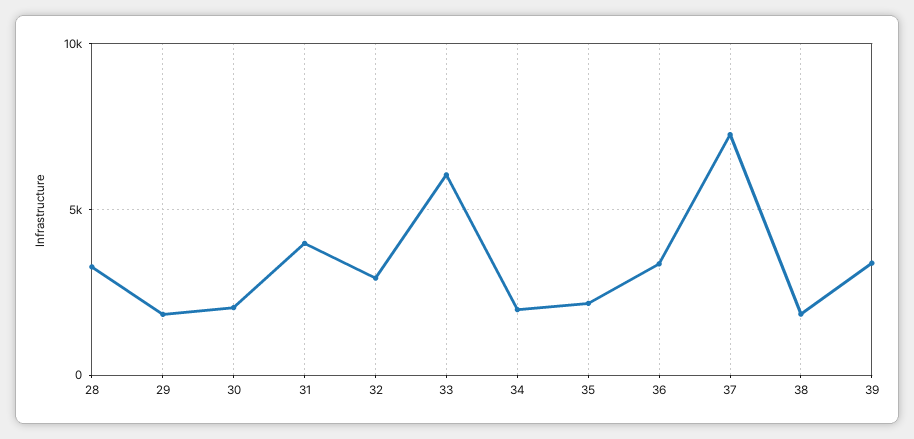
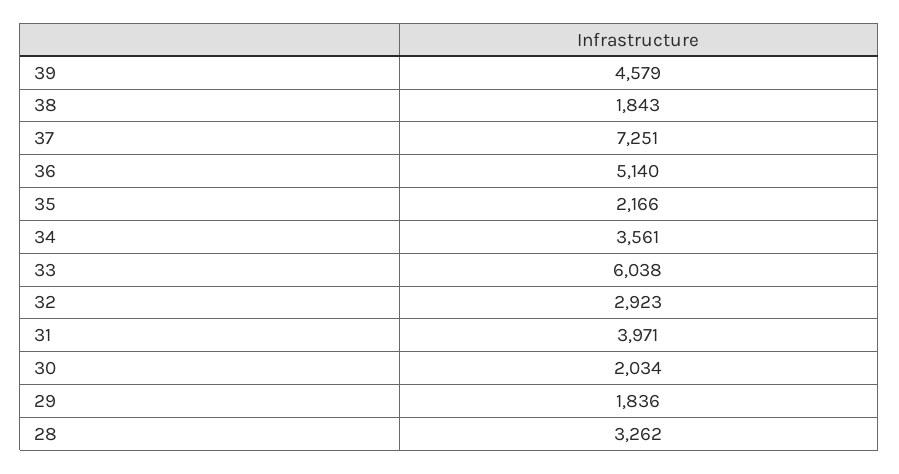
34: 2000 -> 3561
36: 3500 -> 5140
39: 3500 -> 4579

